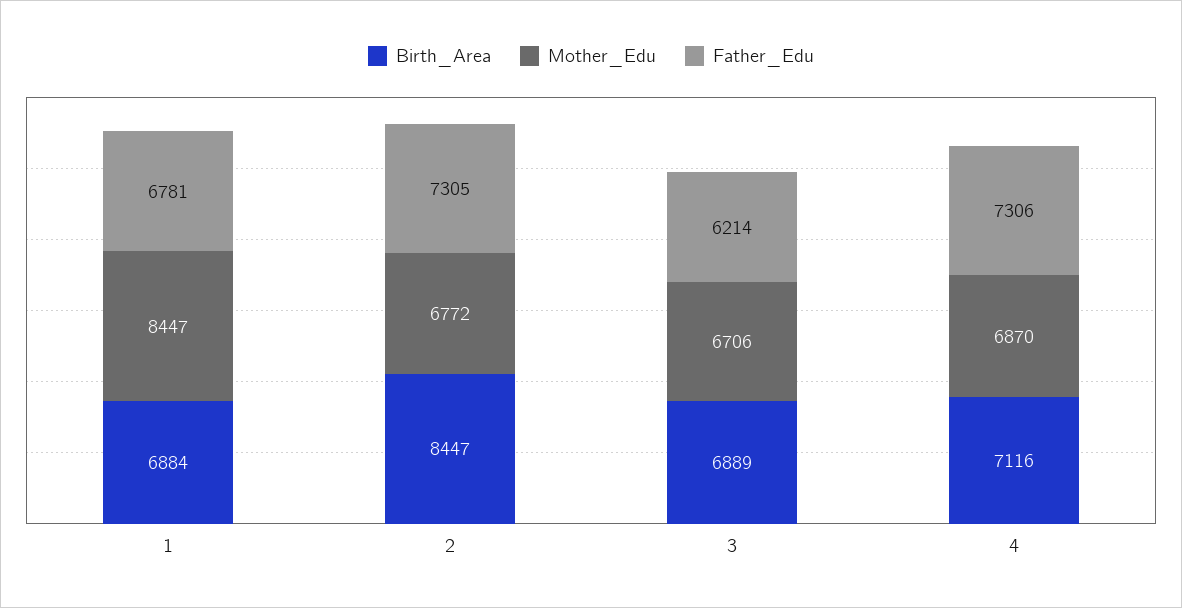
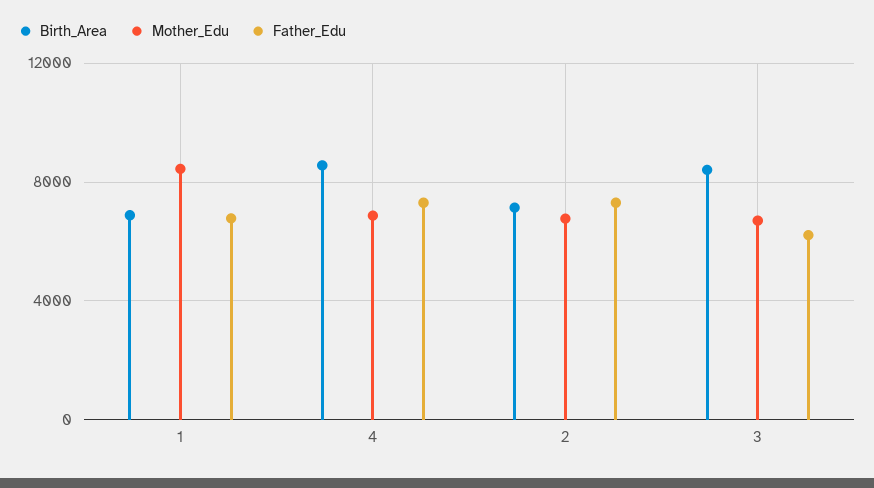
Birth_Area, 2: 8447 -> 7000
Birth_Area, 3: 6889 -> 8500
Birth_Area, 4: 7116 -> 8500

